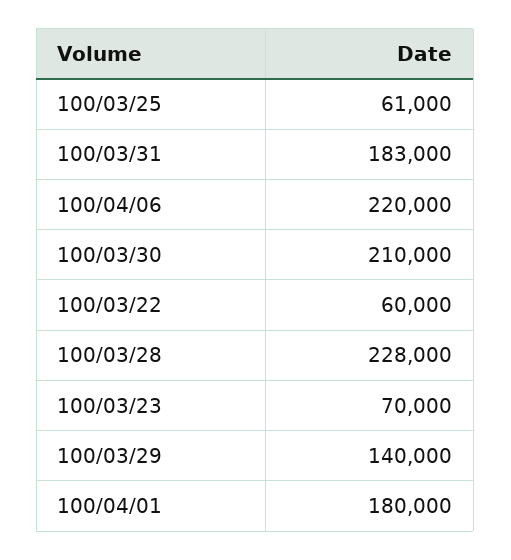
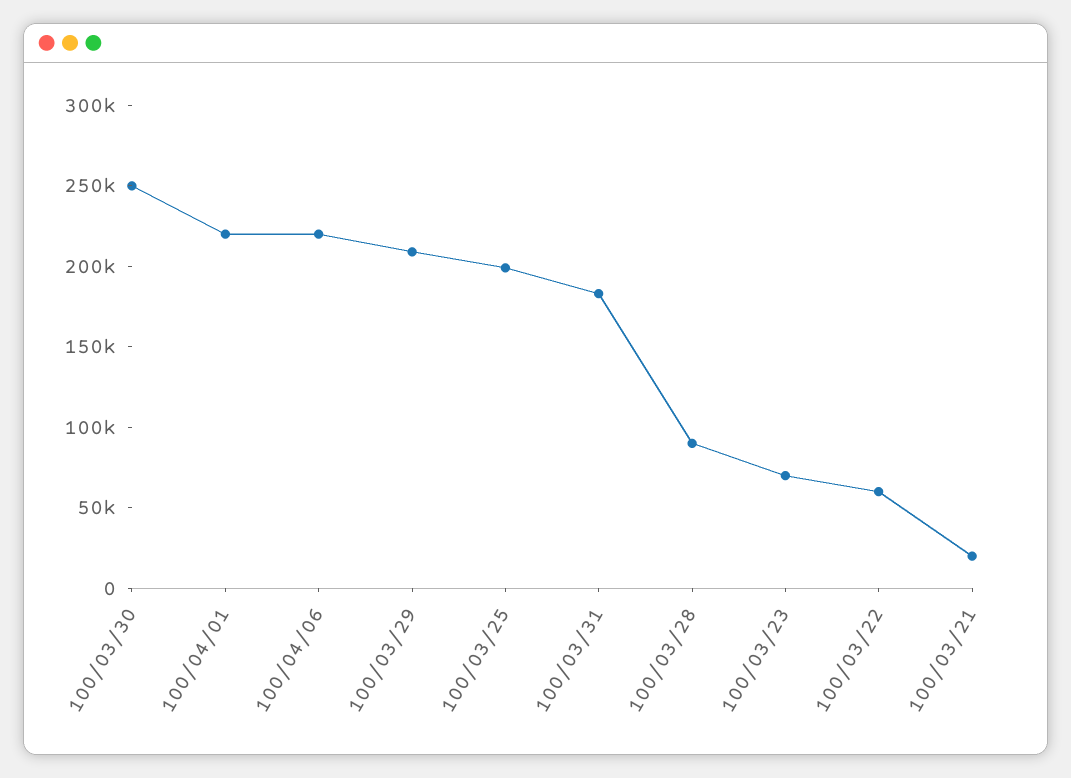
100/03/25: 61000 -> 200000
100/03/30: 210000 -> 250000
100/03/28: 228000 -> 90000
100/03/29: 140000 -> 210000
100/04/01: 180000 -> 220000
100/03/21: none -> 20000

